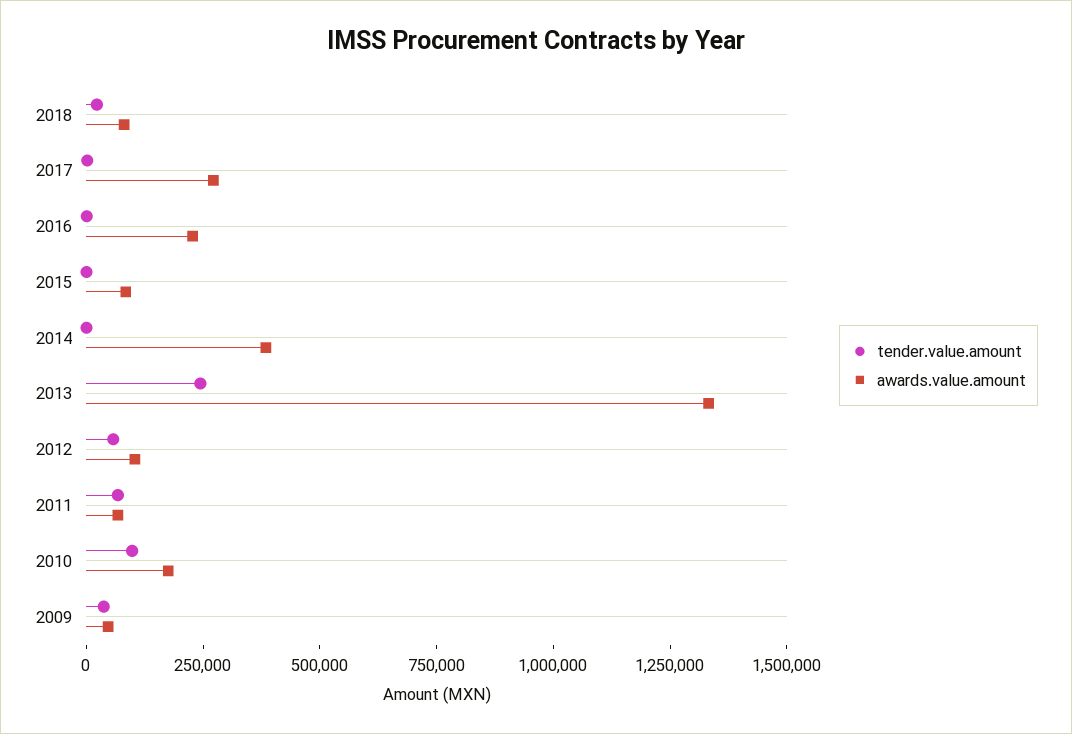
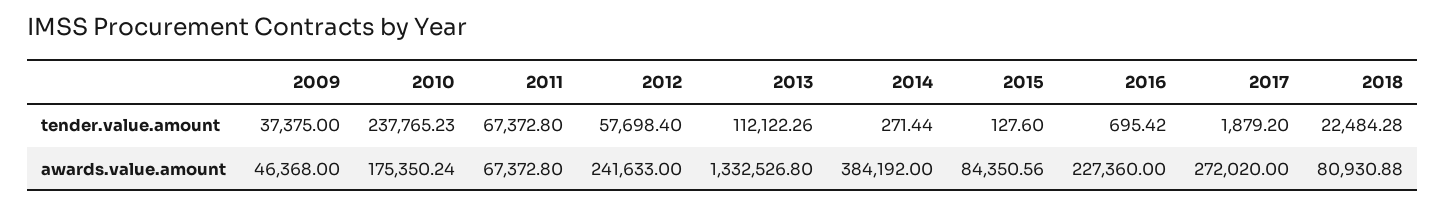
tender.value.amount, 2013: 250000 -> 112122.26
awards.value.amount, 2012: 100000 -> 241633
tender.value.amount, 2010: 100000 -> 237765.23

